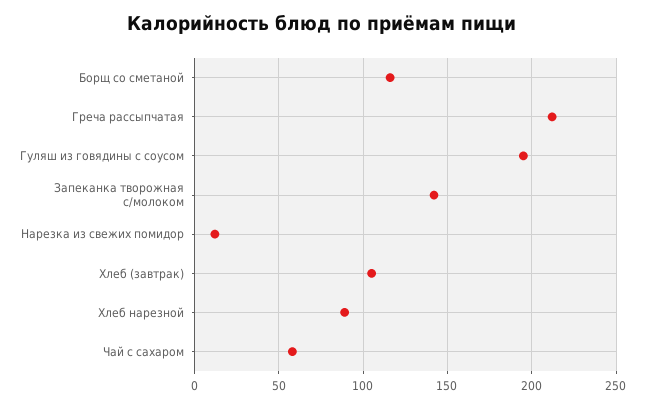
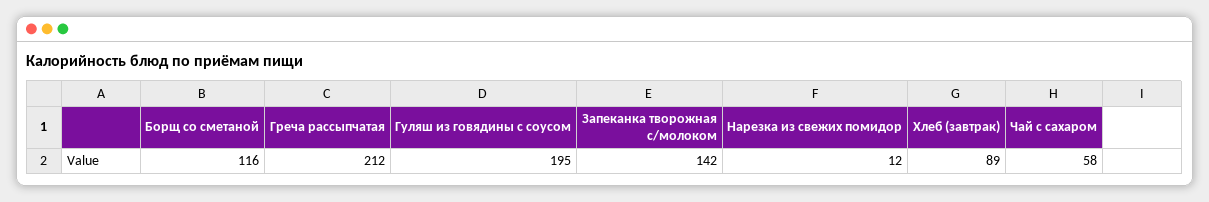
Хлеб (завтрак): 105 -> 89
Хлеб нарезной: 90 -> none

